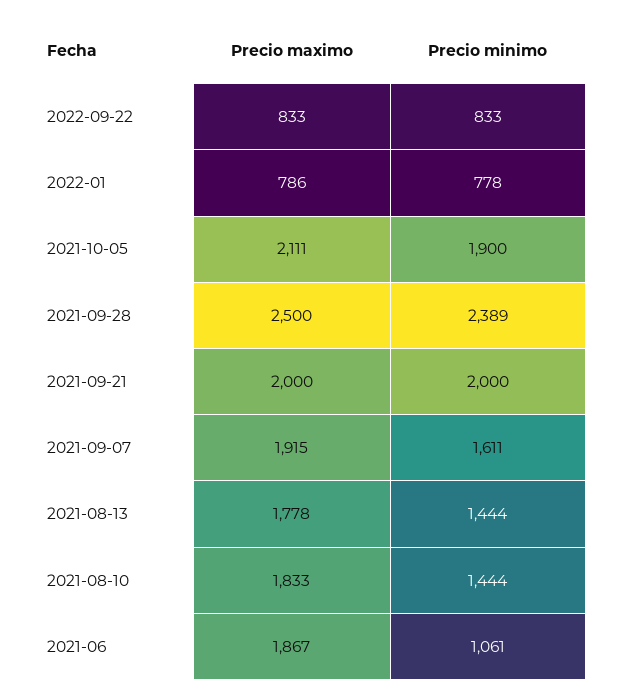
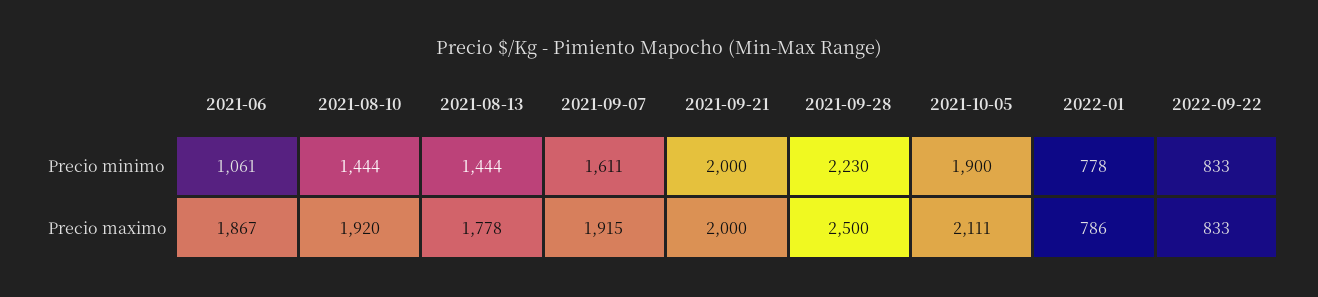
Precio minimo, 2021-09-28: 2389 -> 2230
Precio maximo, 2021-08-10: 1833 -> 1920

